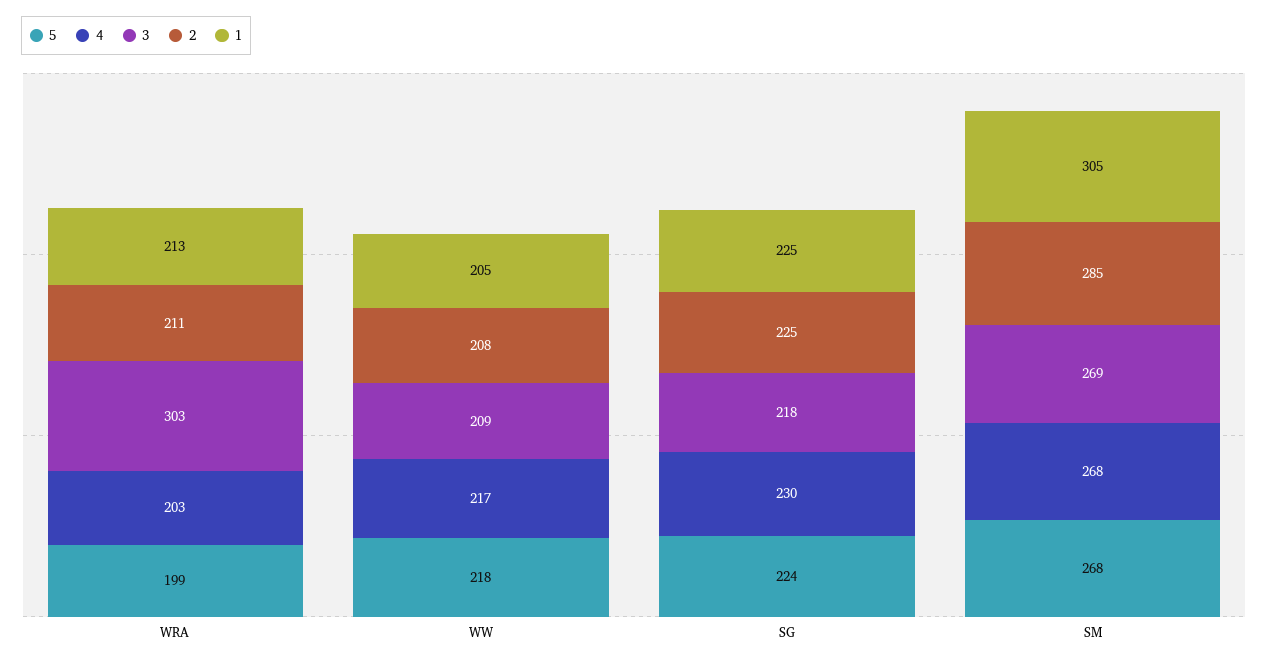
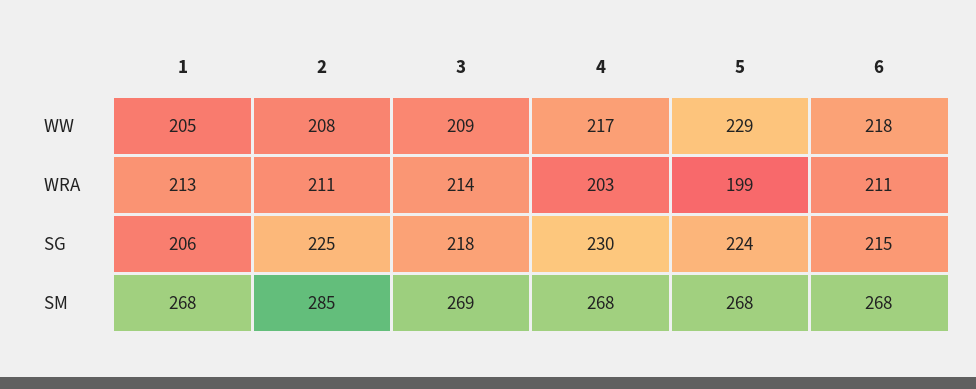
3, WRA: 303 -> 214
5, WW: 218 -> 229
1, SG: 225 -> 206
1, SM: 305 -> 268
6, WW: none -> 218
6, WRA: none -> 211
6, SG: none -> 215
6, SM: none -> 268

